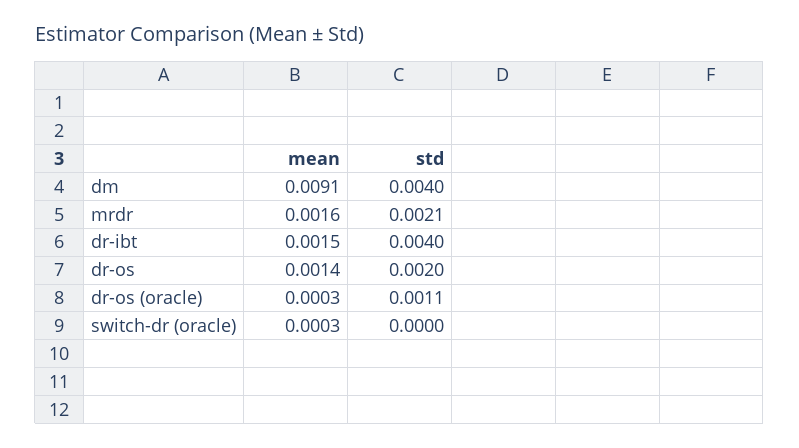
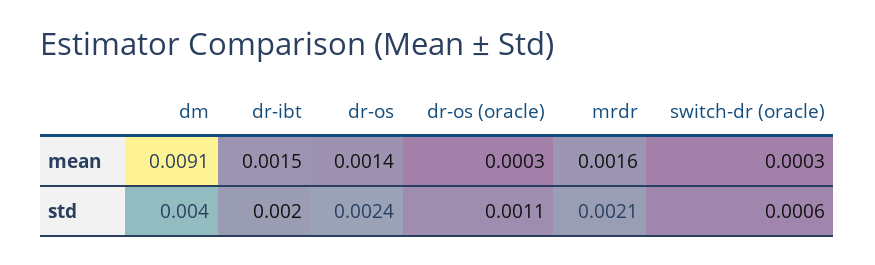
std, dr-ibt: 0.004 -> 0.002
std, dr-os: 0.002 -> 0.0024
std, switch-dr (oracle): 0 -> 0.0006

